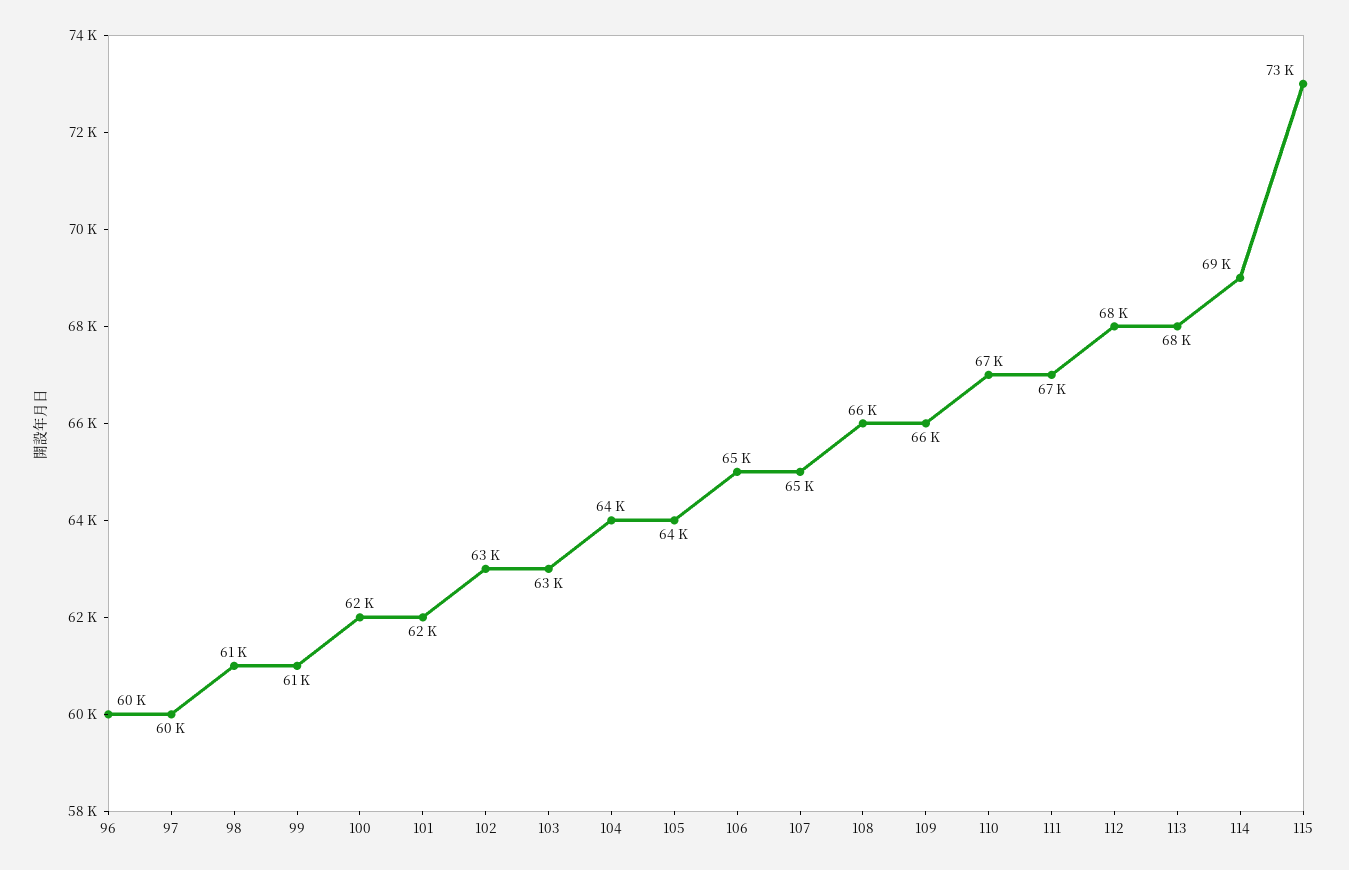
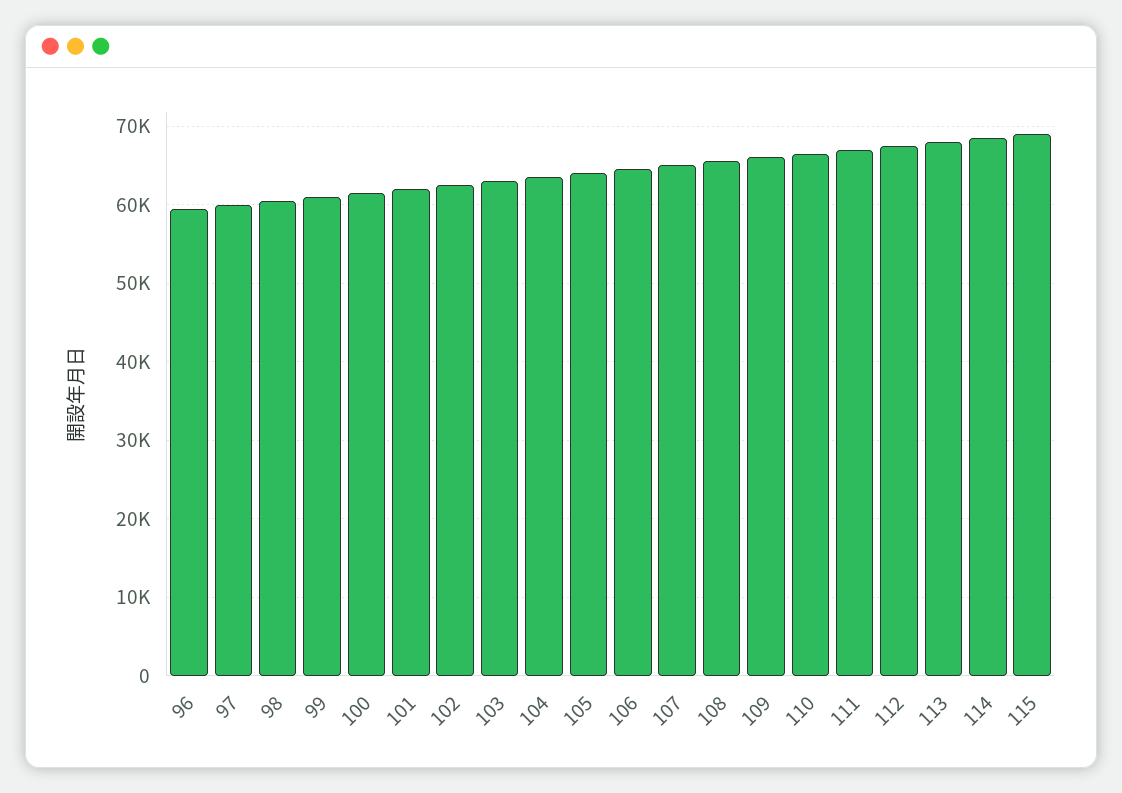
115: 73000 -> 69000

